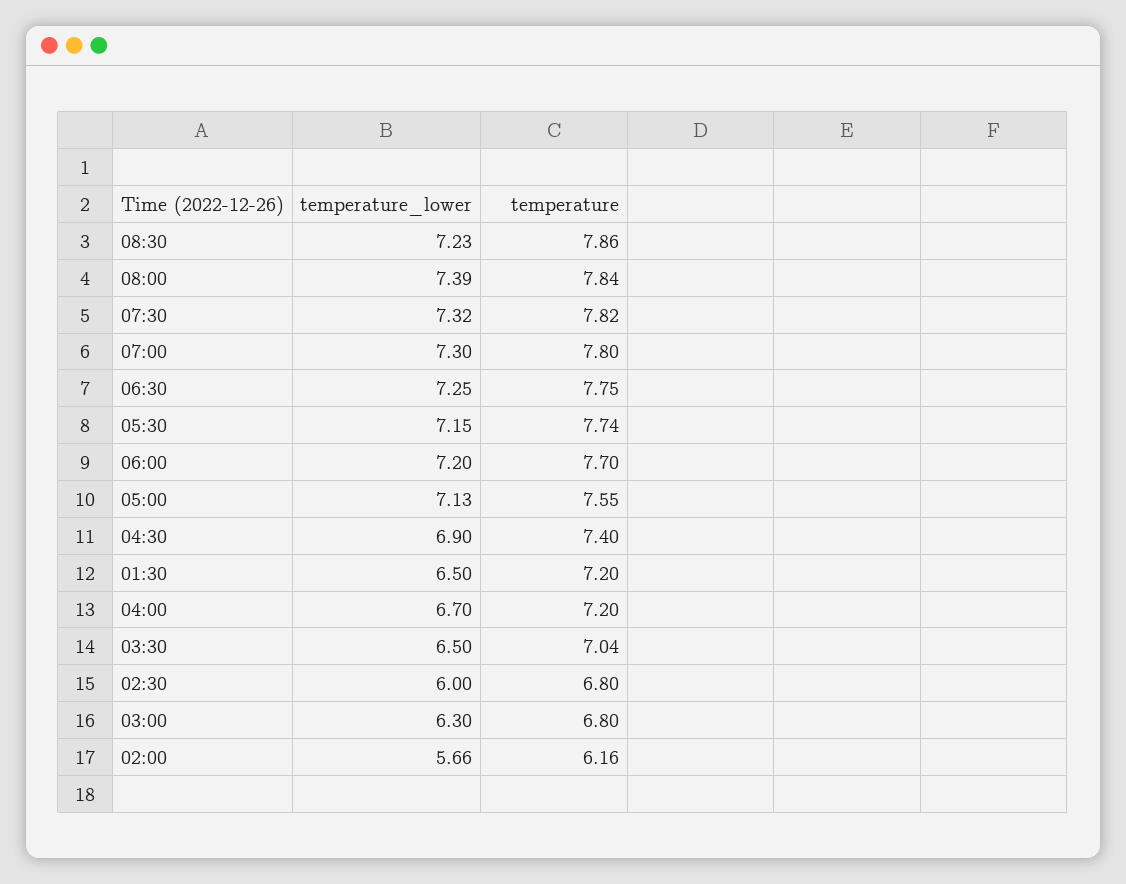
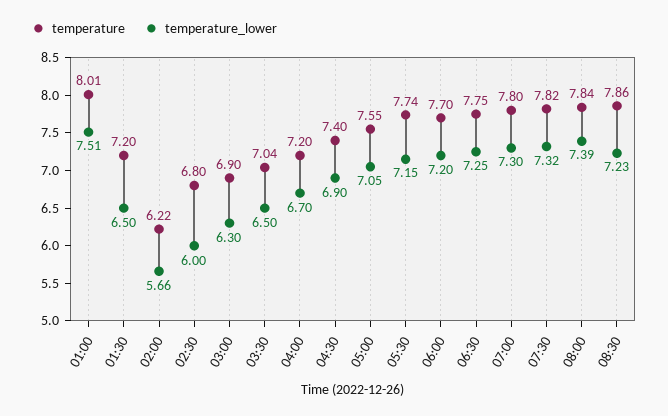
temperature_lower, 05:00: 7.13 -> 7.05
temperature, 03:00: 6.8 -> 6.9
temperature, 02:00: 6.16 -> 6.22
temperature, 01:00: none -> 8.01
temperature_lower, 01:00: none -> 7.51

